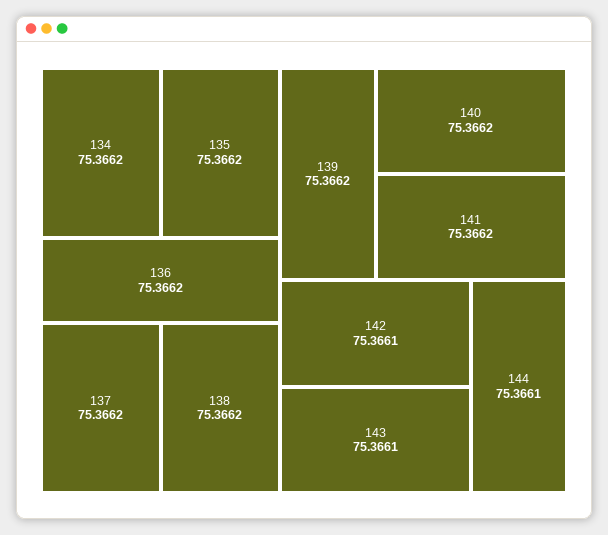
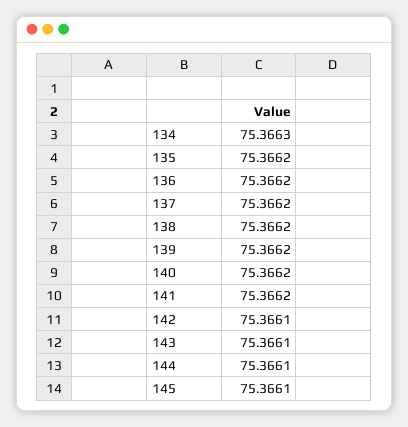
134: 75.3662 -> 75.3663
145: none -> 75.3661

